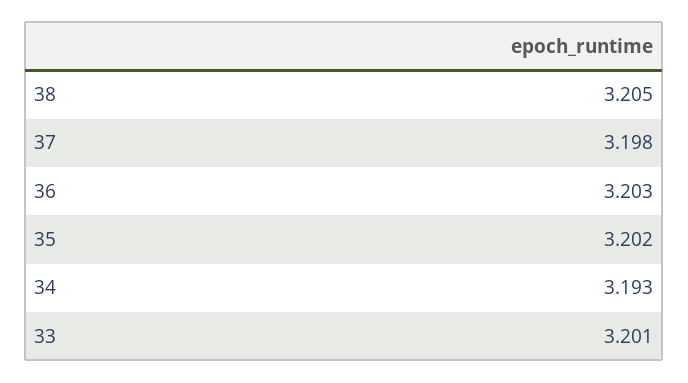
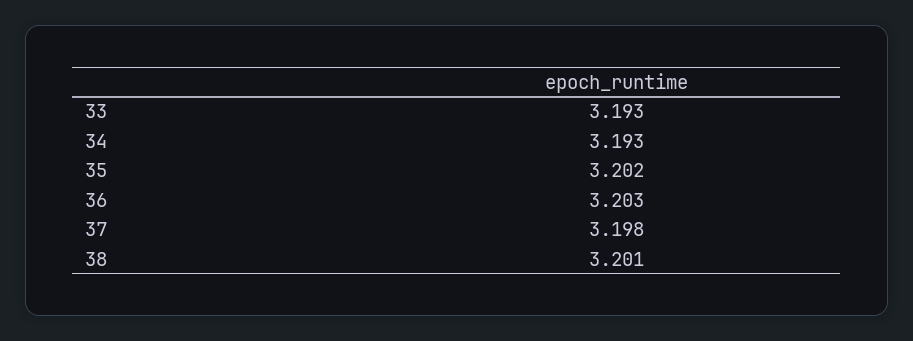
38: 3.205 -> 3.201
33: 3.201 -> 3.193

